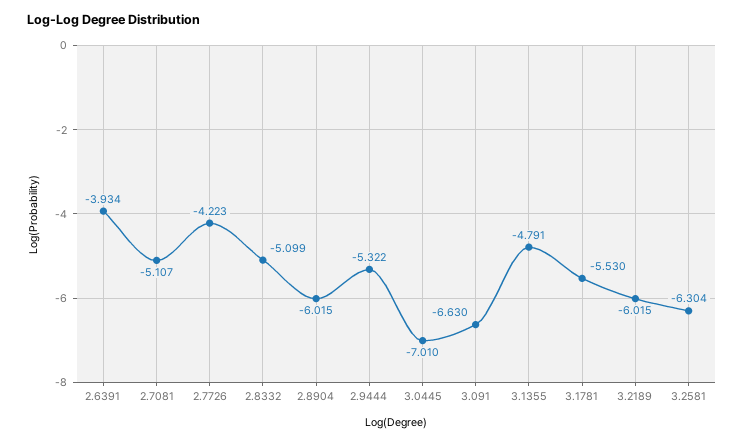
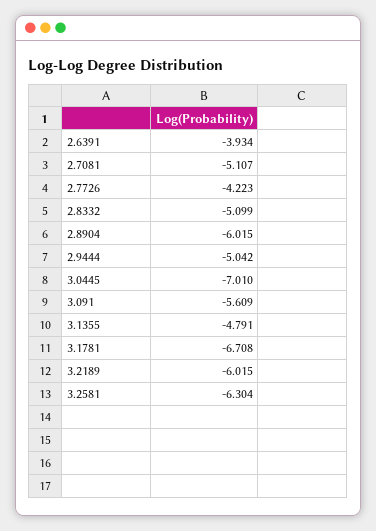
2.9444: -5.322 -> -5.042
3.091: -6.63 -> -5.609
3.1781: -5.53 -> -6.708

